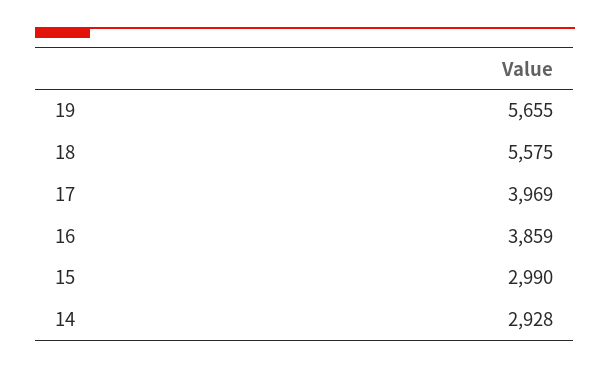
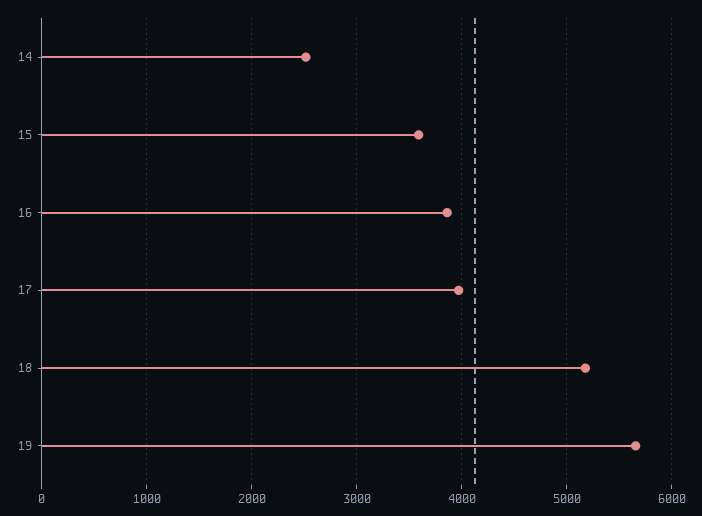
18: 5575 -> 5200
15: 2990 -> 3600
14: 2928 -> 2500

